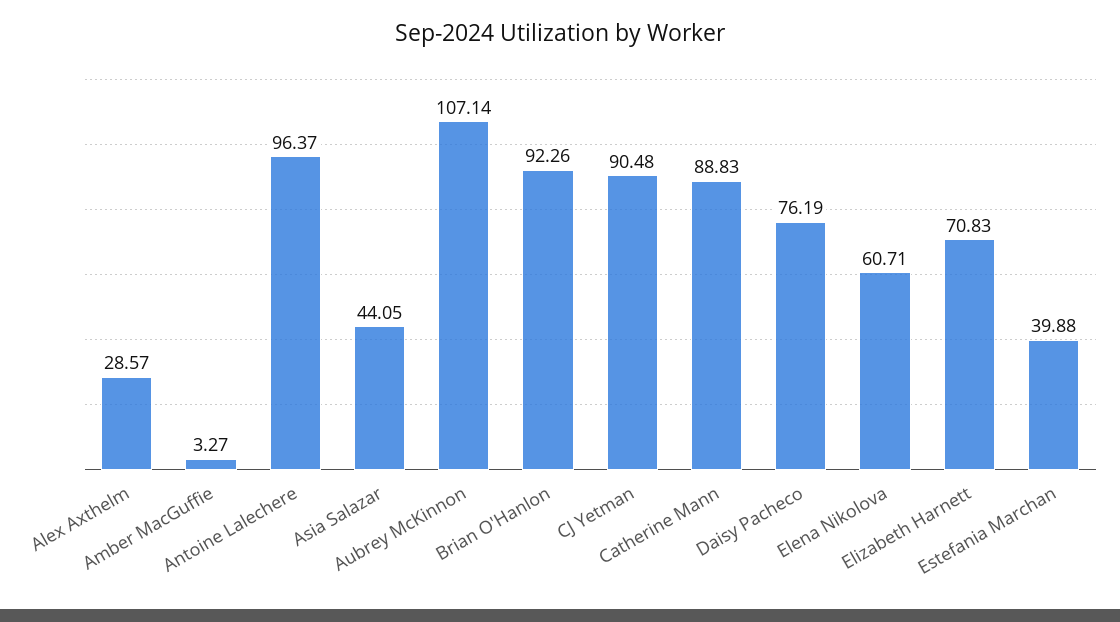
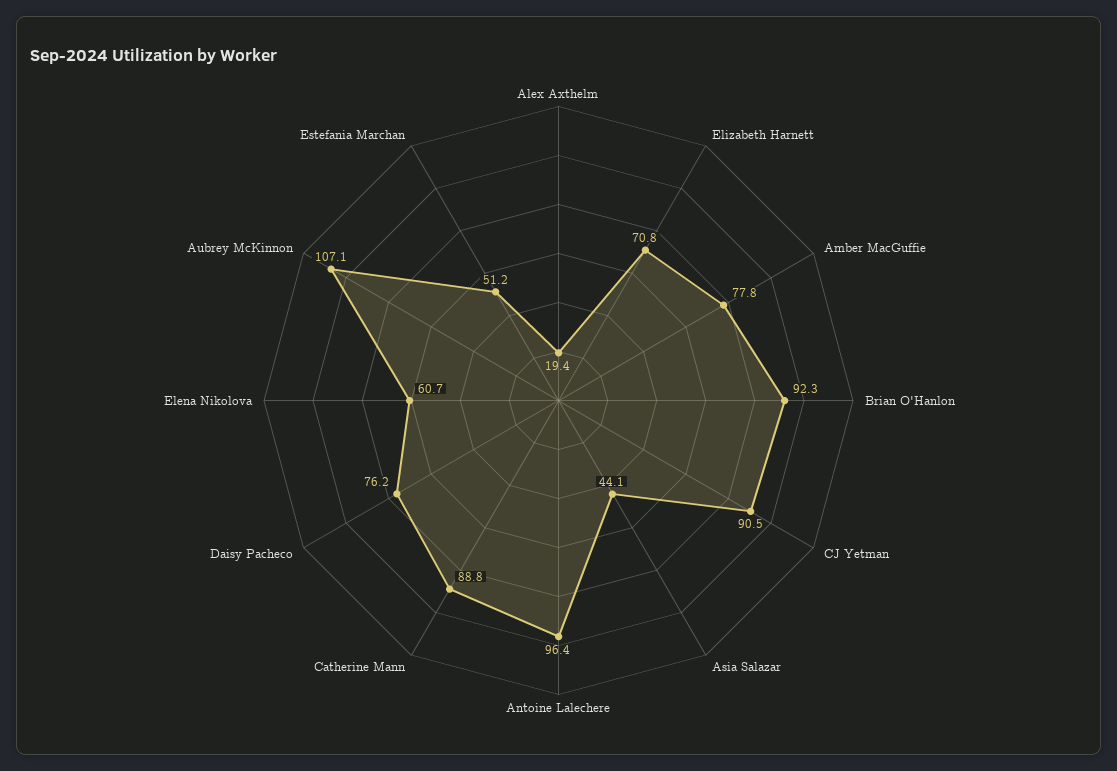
Alex Axthelm: 28.57 -> 19.4
Amber MacGuffie: 3.27 -> 77.8
Estefania Marchan: 39.88 -> 51.2

